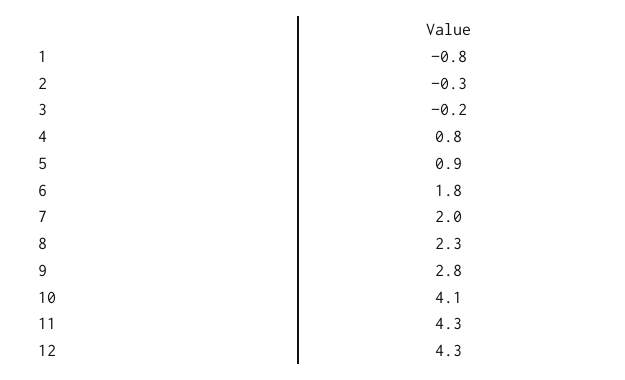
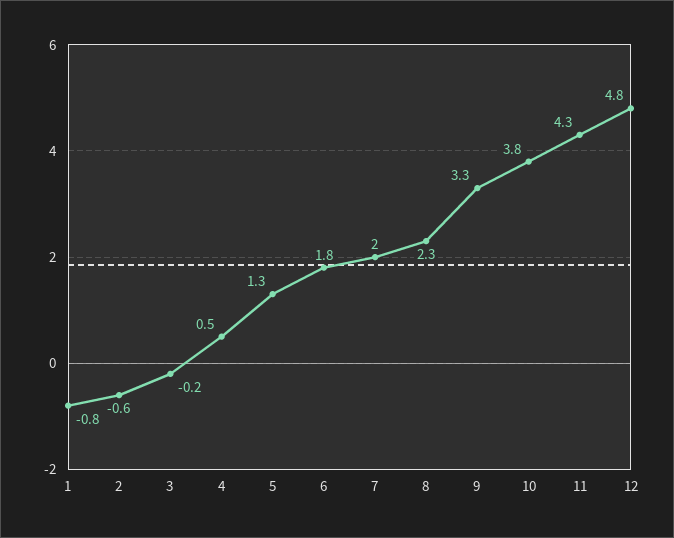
2: -0.3 -> -0.6
4: 0.8 -> 0.5
5: 0.9 -> 1.3
9: 2.8 -> 3.3
10: 4.1 -> 3.8
12: 4.3 -> 4.8

